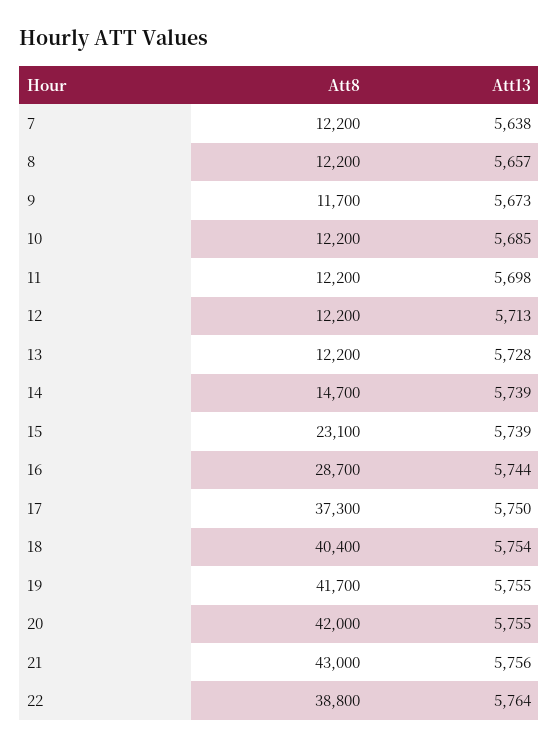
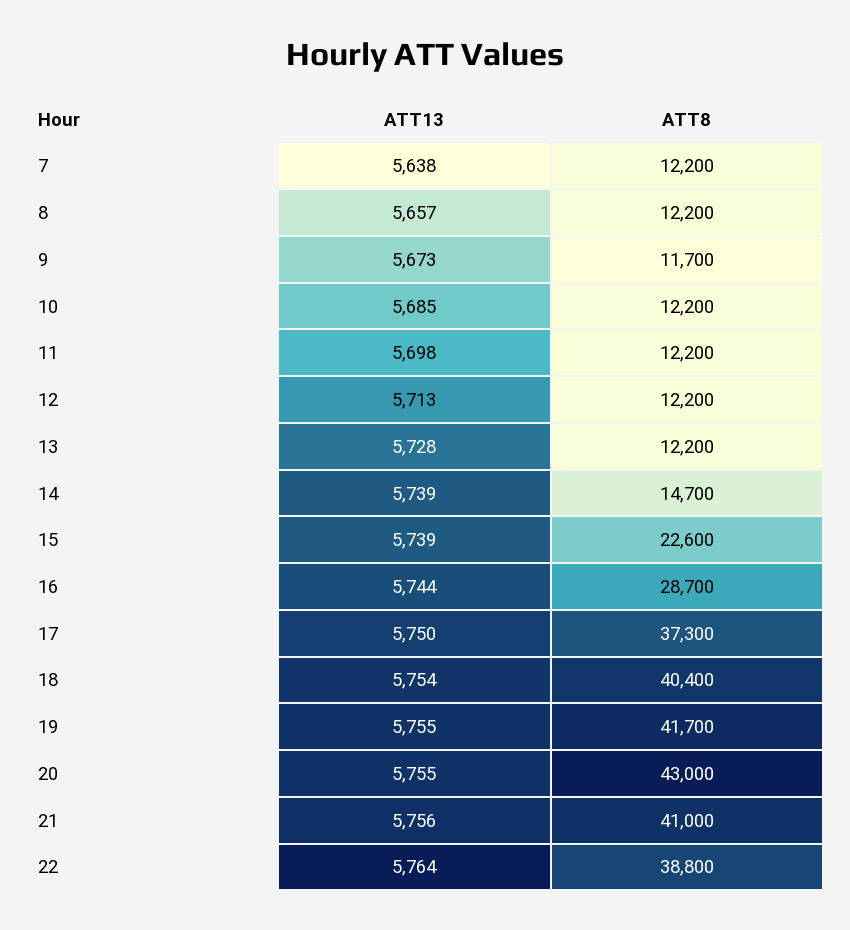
Att8, 15: 23100 -> 22600
Att8, 20: 42000 -> 43000
Att8, 21: 43000 -> 41000

